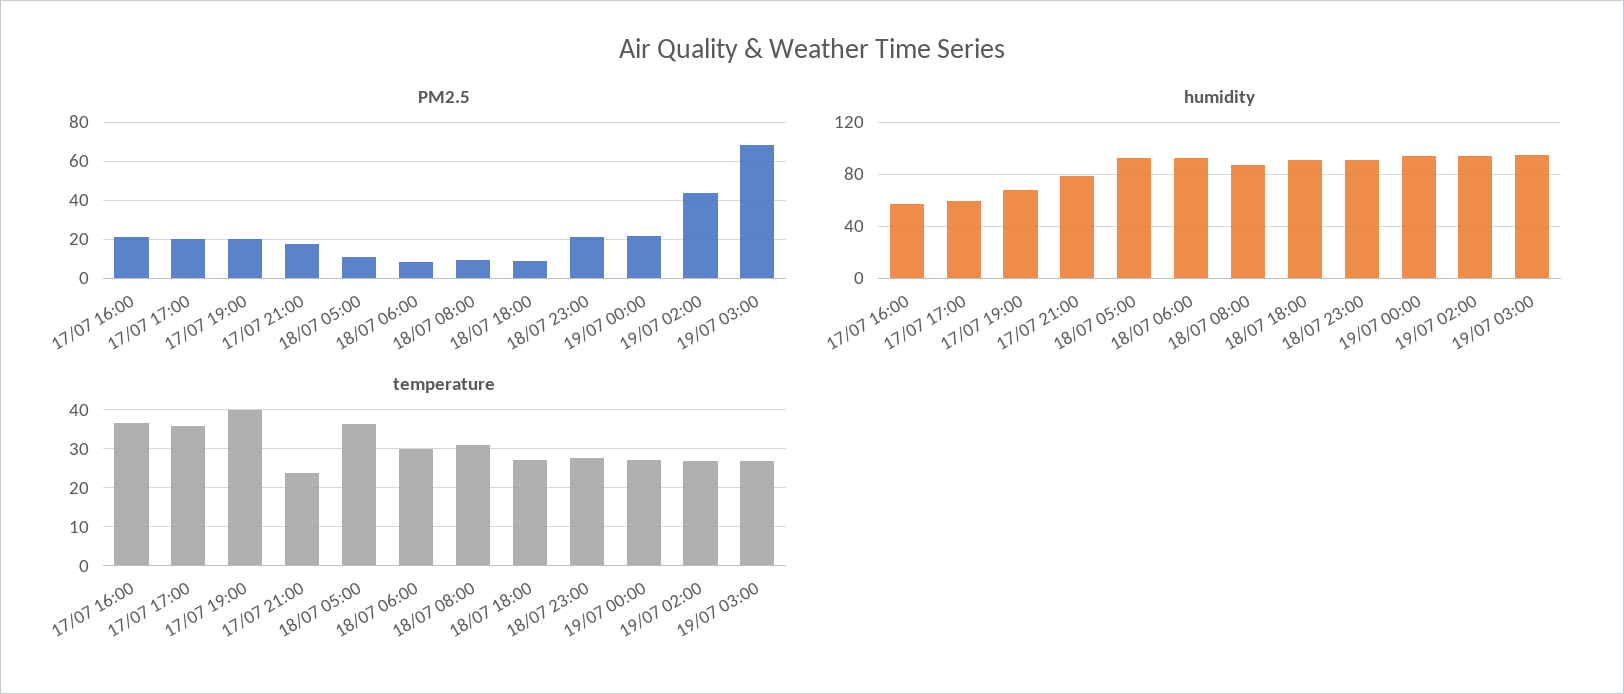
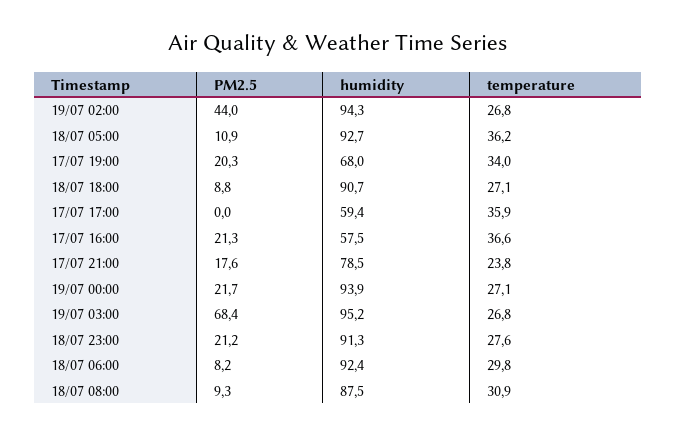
PM2.5, 17/07 17:00: 20 -> 0
temperature, 17/07 19:00: 40 -> 34

